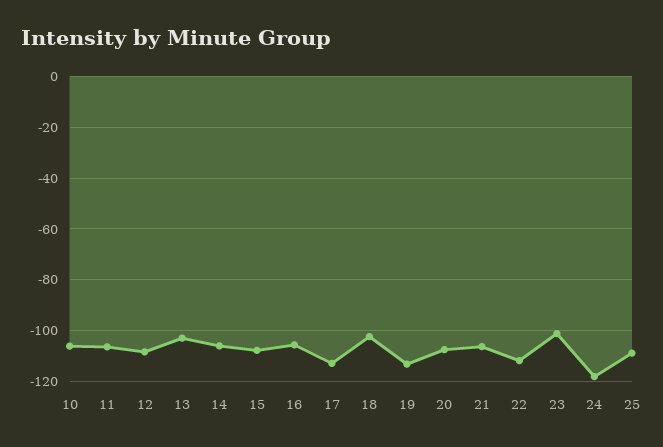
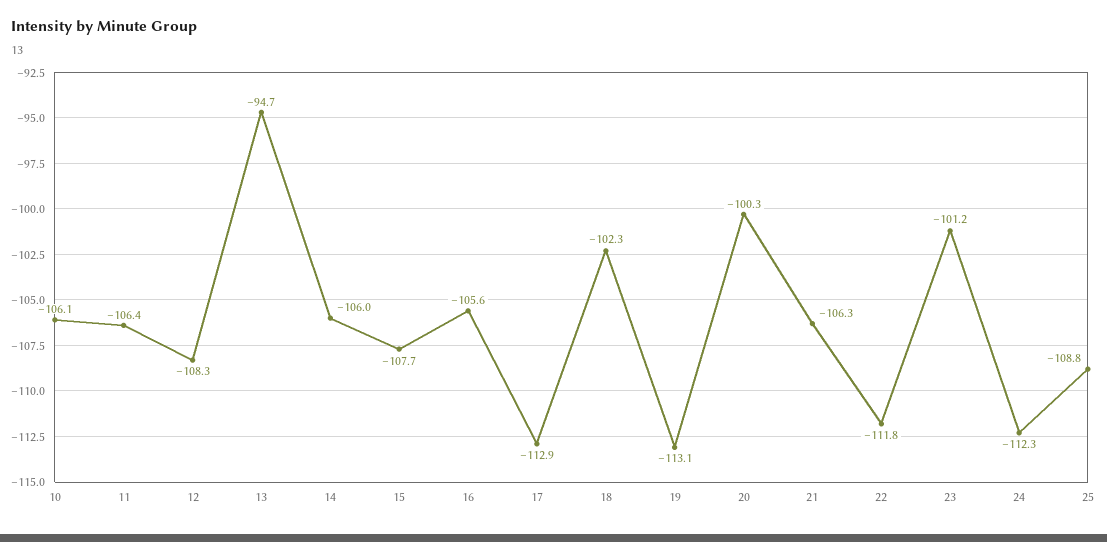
13: -102.5 -> -94.7
20: -107.5 -> -100.3
24: -117.5 -> -112.3

